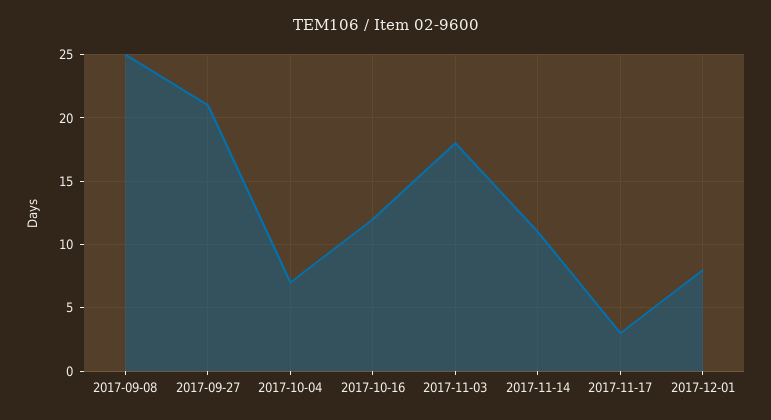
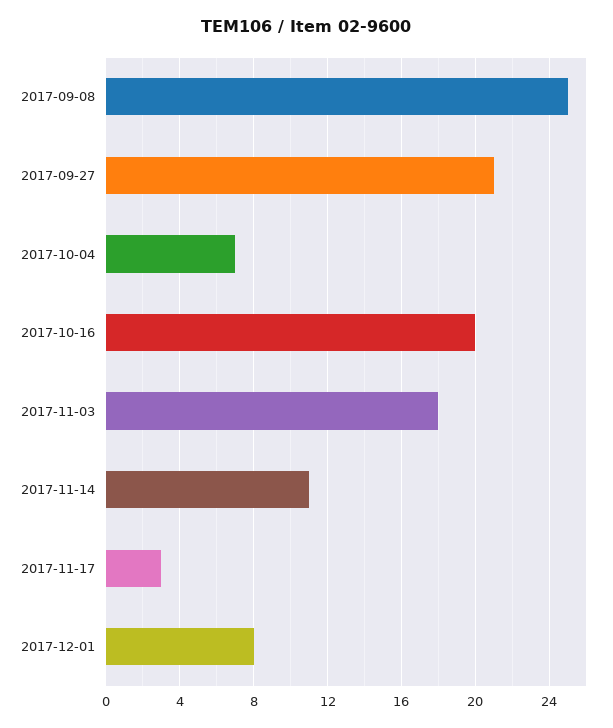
2017-10-16: 12 -> 20

